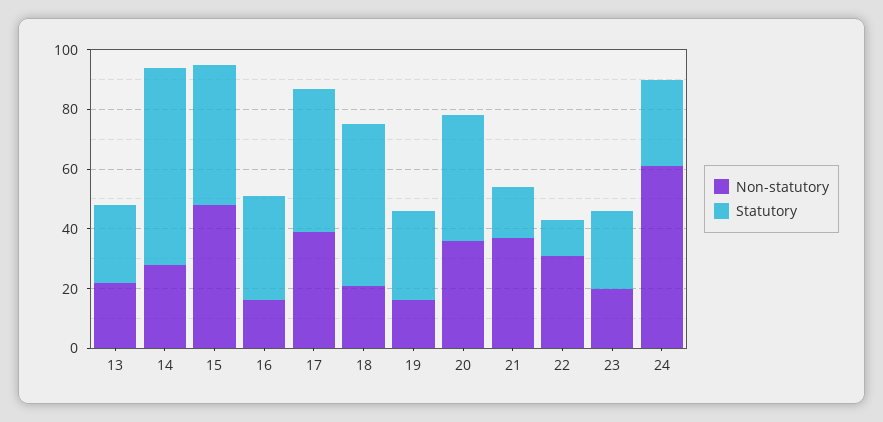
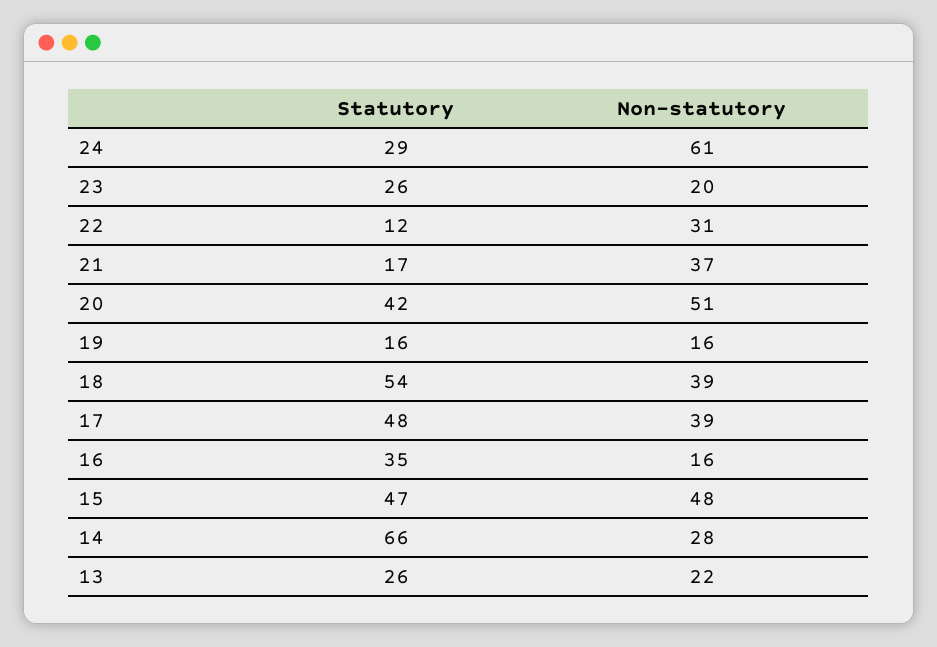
Non-statutory, 18: 20 -> 39
Statutory, 19: 30 -> 16
Non-statutory, 20: 35 -> 51

